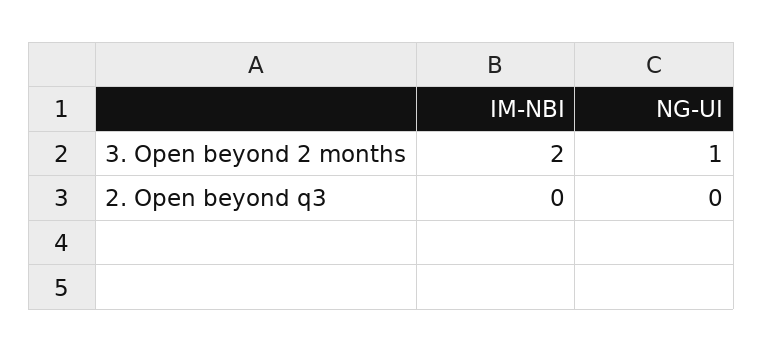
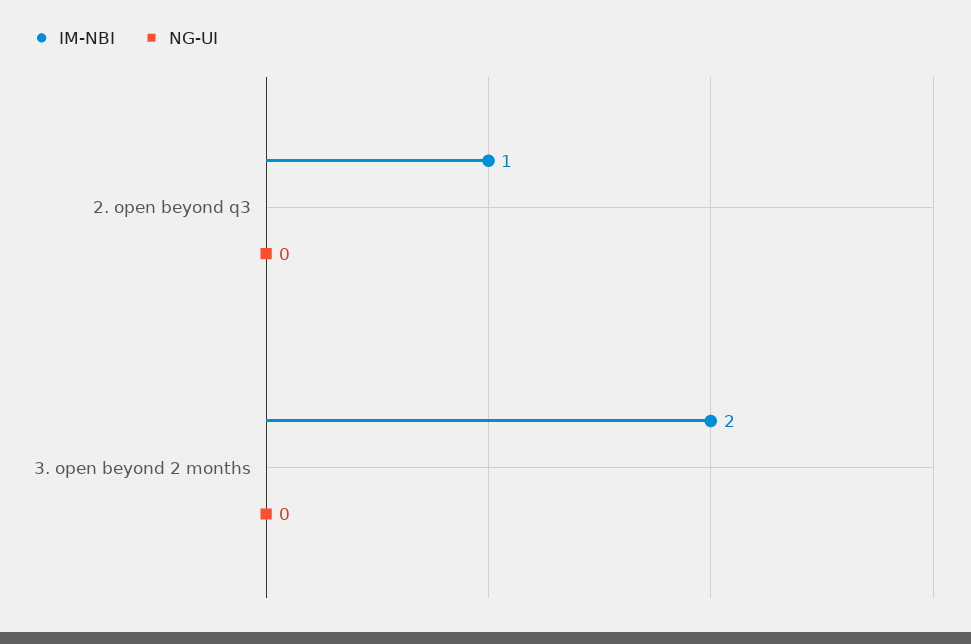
NG-UI, 3. Open beyond 2 months: 1 -> 0
IM-NBI, 2. Open beyond q3: 0 -> 1

